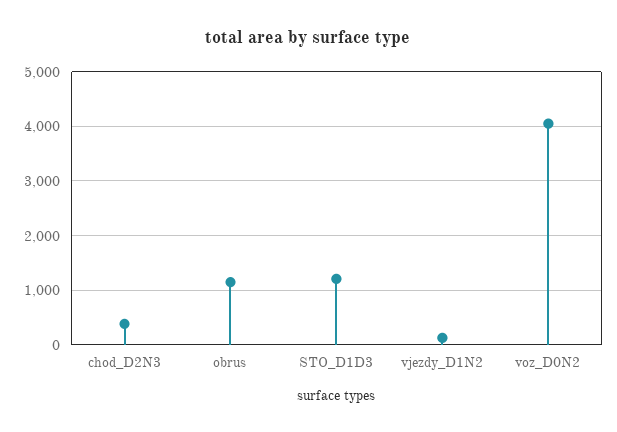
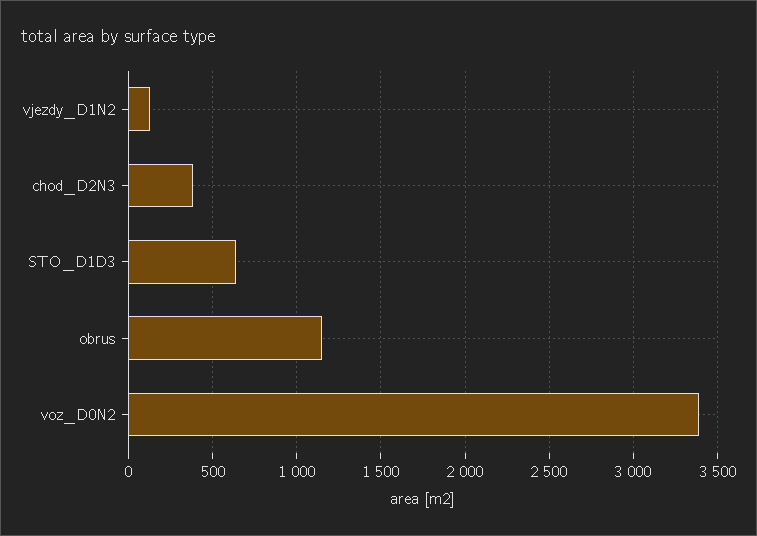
STO_D1D3: 1200 -> 650
voz_D0N2: 4000 -> 3400

